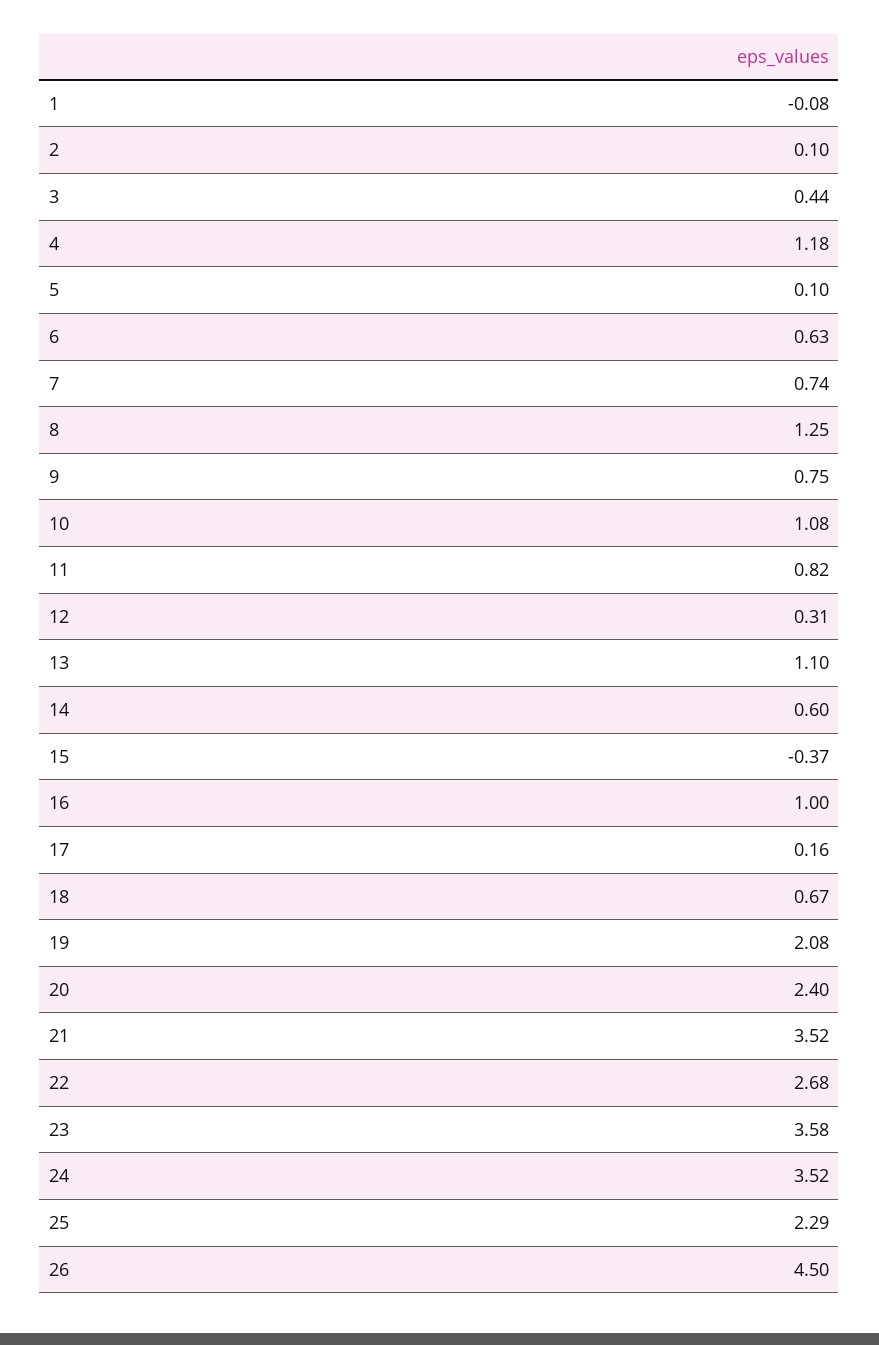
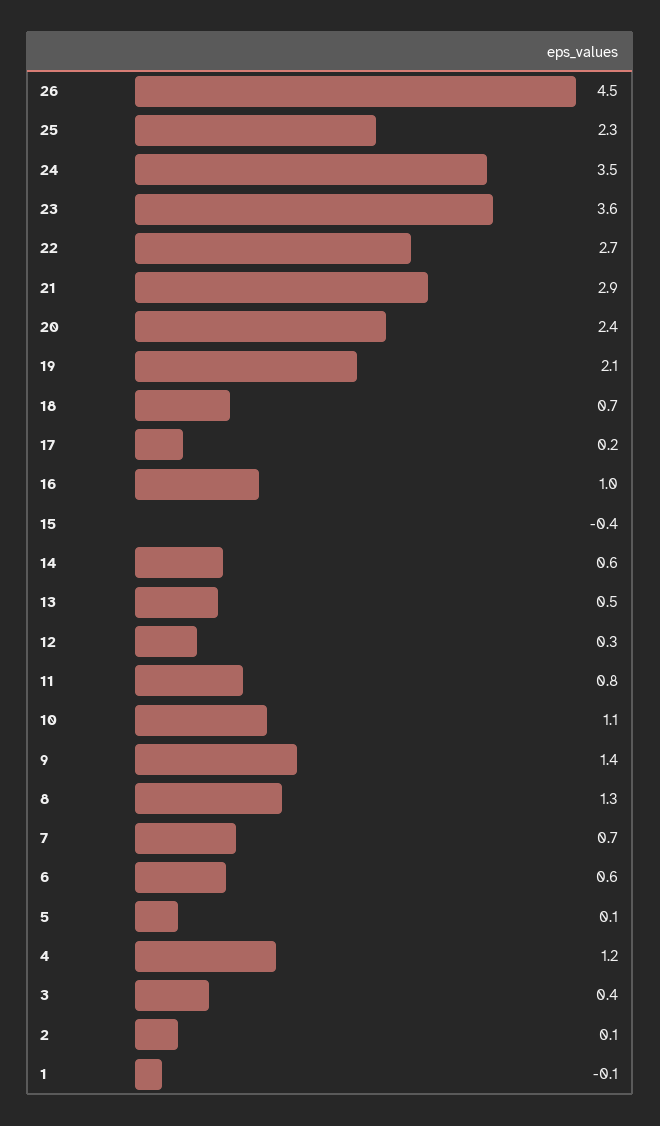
9: 0.75 -> 1.4
13: 1.1 -> 0.5
21: 3.52 -> 2.9

